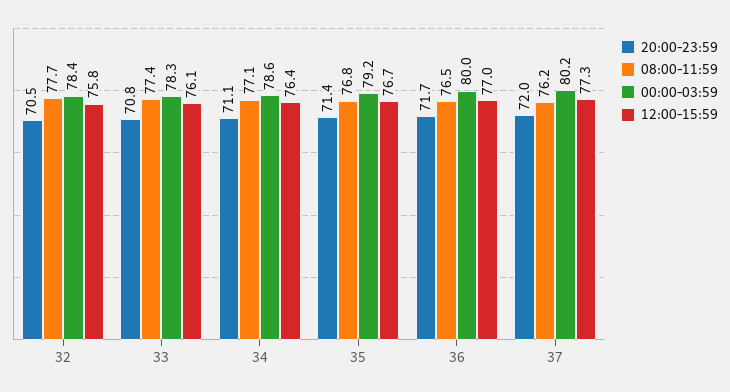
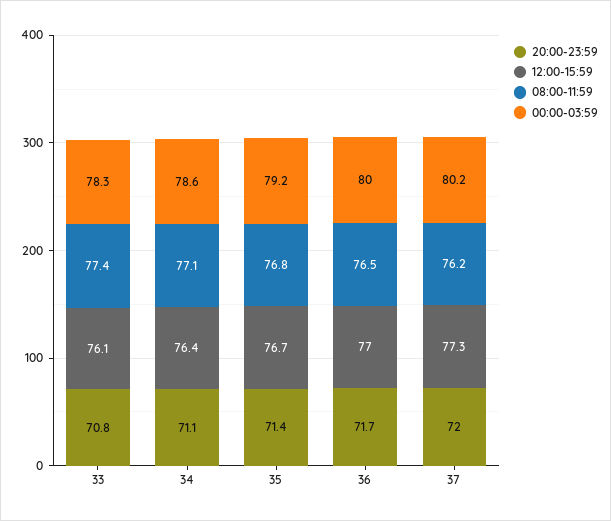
20:00-23:59, 32: 70.5 -> none
08:00-11:59, 32: 77.7 -> none
00:00-03:59, 32: 78.4 -> none
12:00-15:59, 32: 75.8 -> none

